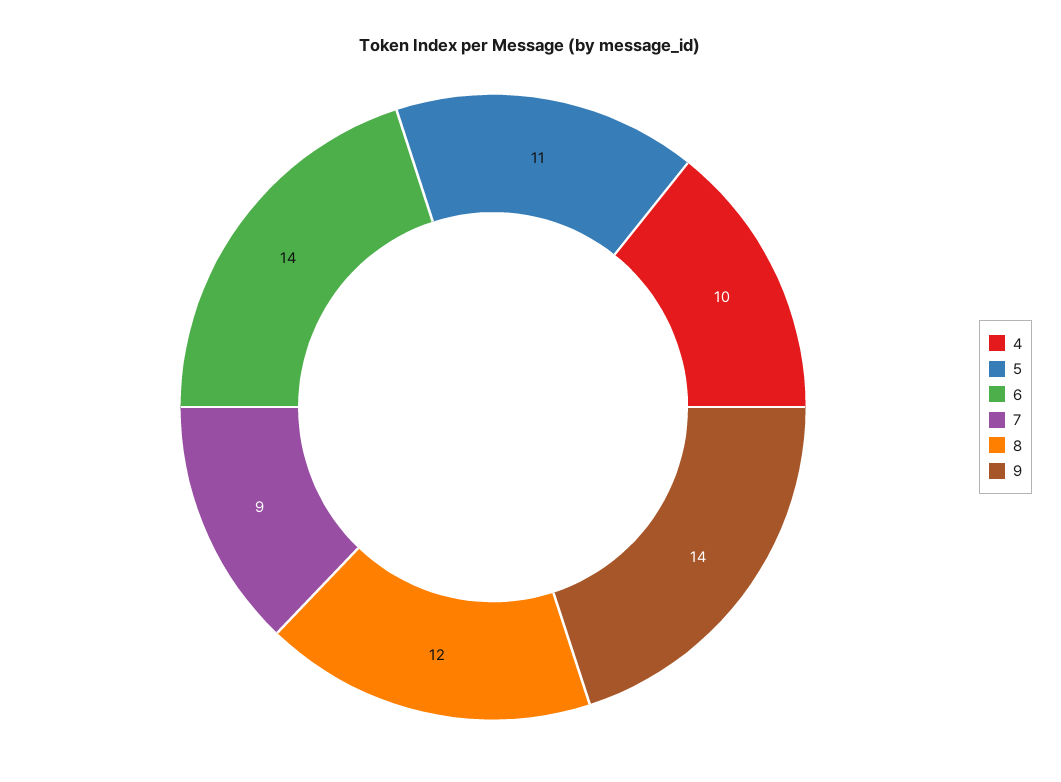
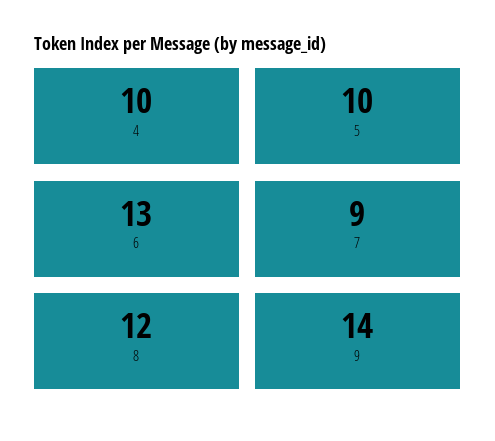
5: 11 -> 10
6: 14 -> 13

